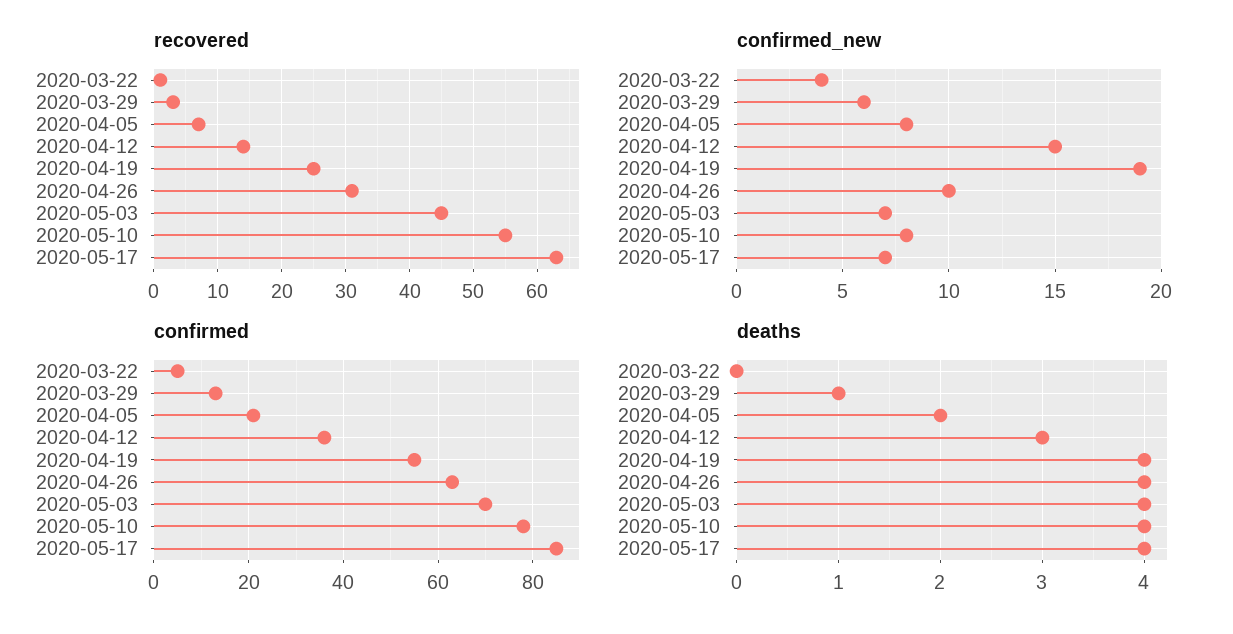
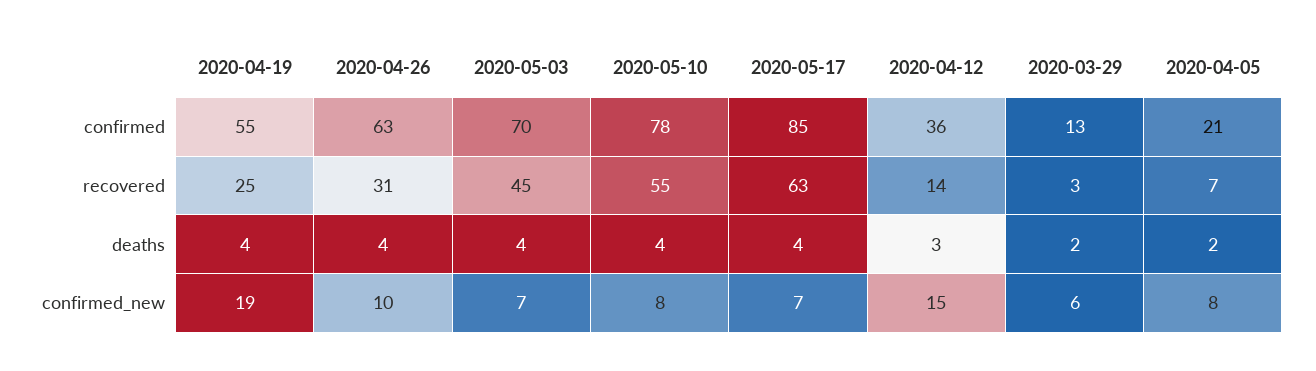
recovered, 2020-03-22: 1 -> none
confirmed_new, 2020-03-22: 4 -> none
confirmed, 2020-03-22: 5 -> none
deaths, 2020-03-22: 0 -> none
deaths, 2020-03-29: 1 -> 2

